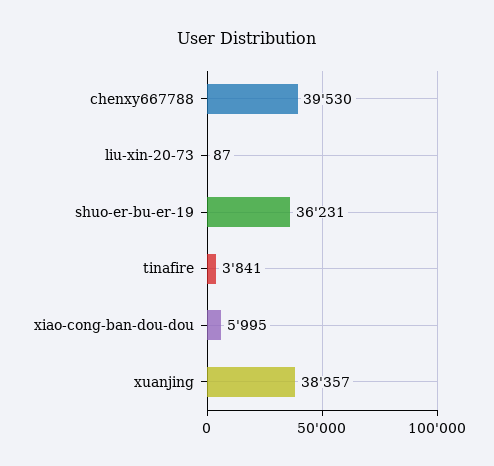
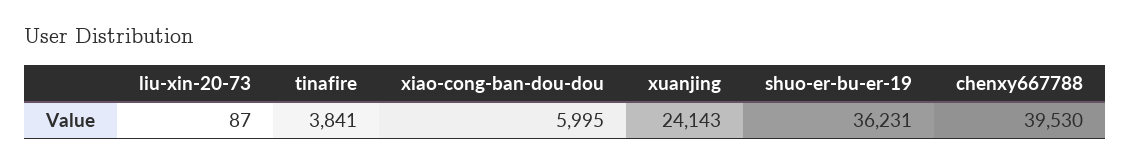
xuanjing: 38357 -> 24143

